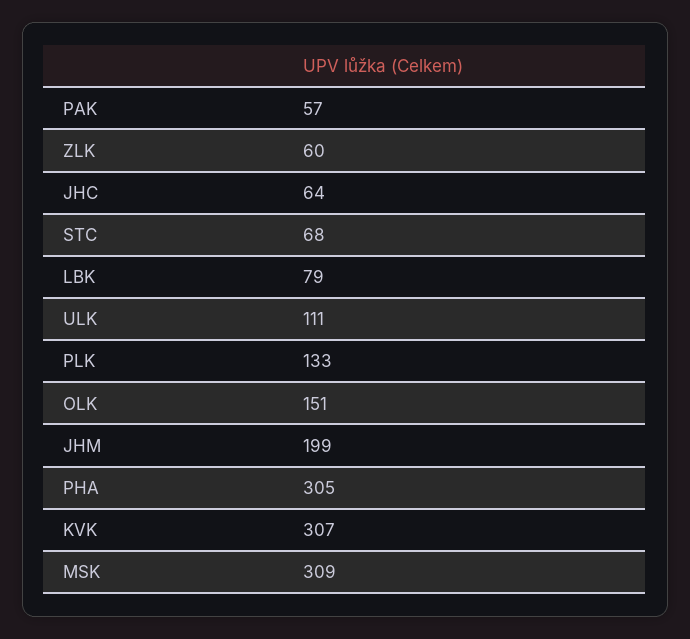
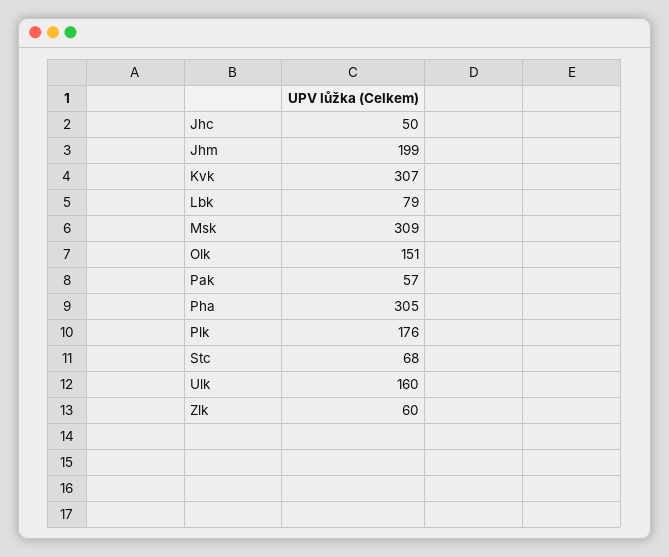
JHC: 64 -> 50
ULK: 111 -> 160
PLK: 133 -> 176

